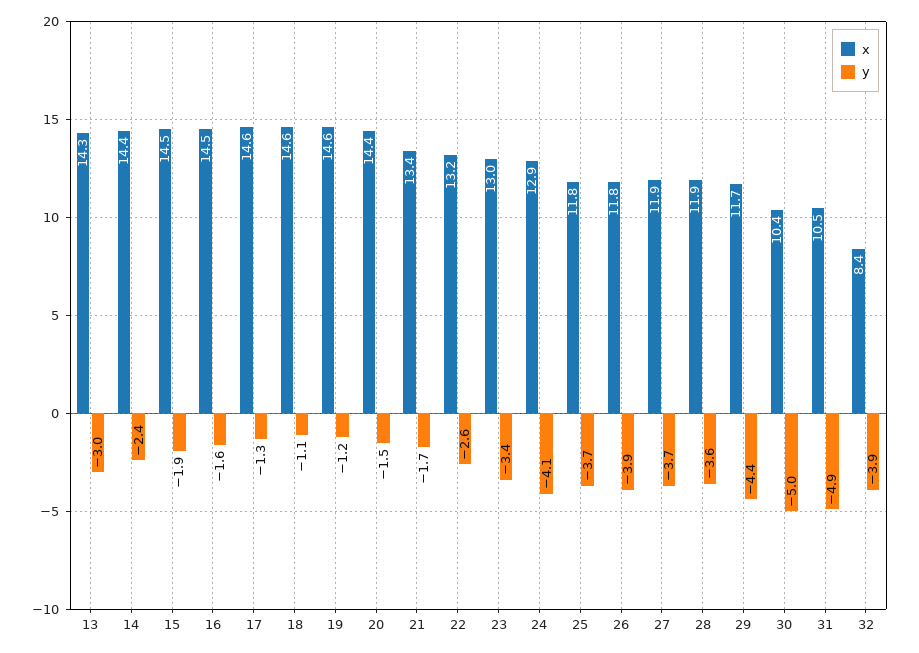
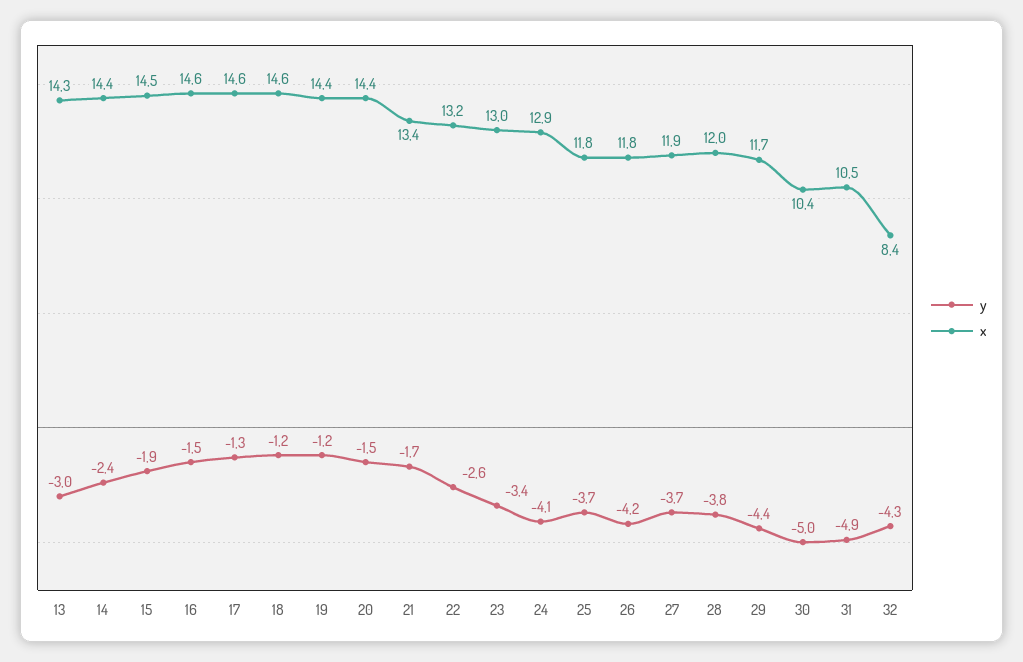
x, 16: 14.5 -> 14.6
y, 16: -1.6 -> -1.5
y, 18: -1.1 -> -1.2
x, 19: 14.6 -> 14.4
y, 26: -3.9 -> -4.2
x, 28: 11.9 -> 12
y, 28: -3.6 -> -3.8
y, 32: -3.9 -> -4.3

